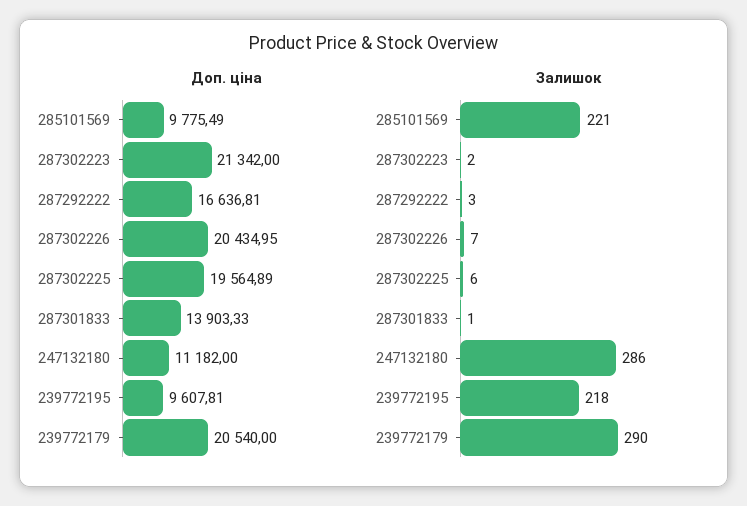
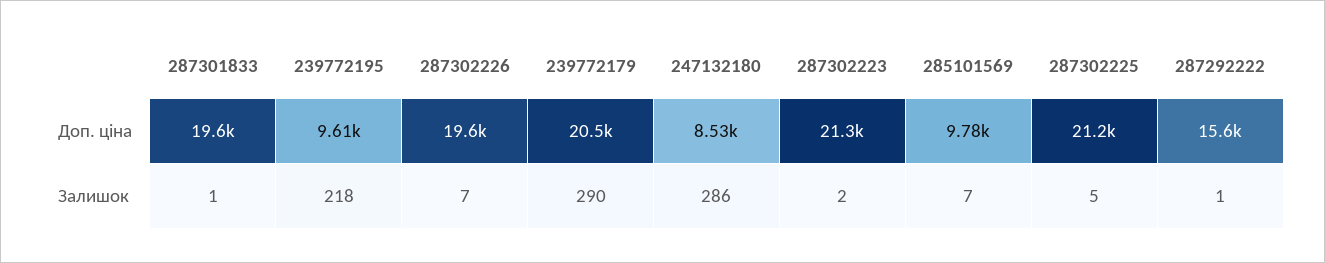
Доп. ціна, 287292222: 16636.81 -> 15600
Доп. ціна, 287302226: 20434.95 -> 19600
Доп. ціна, 287302225: 19564.89 -> 21200
Доп. ціна, 287301833: 13903.33 -> 19600
Доп. ціна, 247132180: 11182 -> 8530
Залишок, 285101569: 221 -> 7
Залишок, 287292222: 3 -> 1
Залишок, 287302225: 6 -> 5

